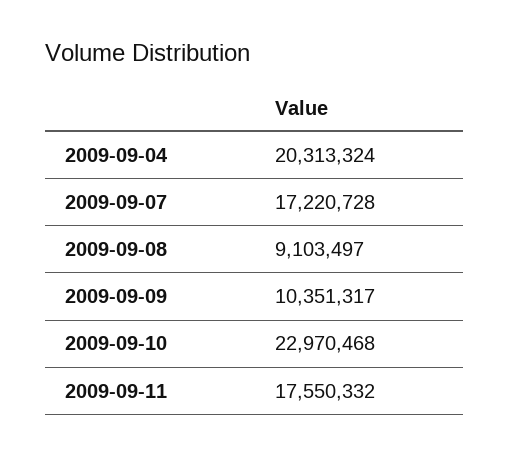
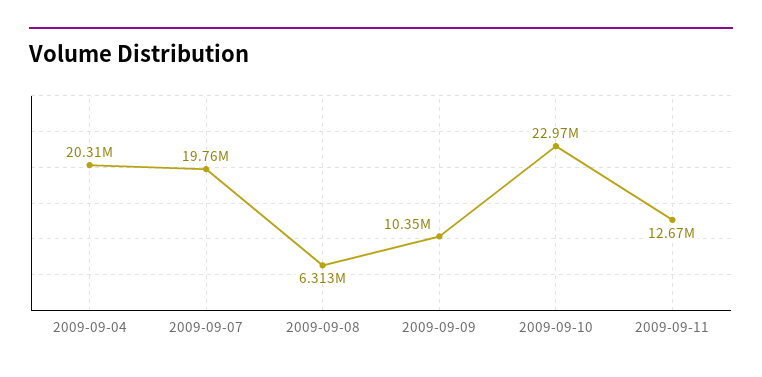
2009-09-07: 17220728 -> 19760000
2009-09-08: 9103497 -> 6313000
2009-09-11: 17550332 -> 12670000

